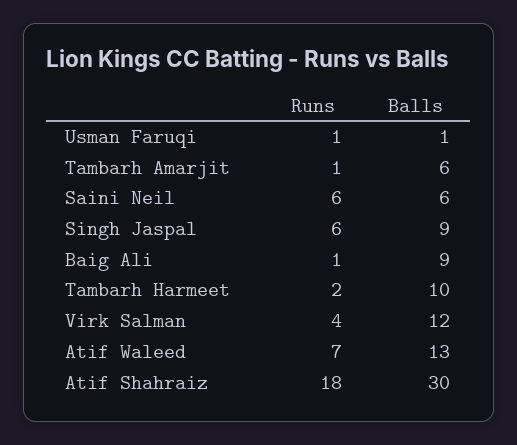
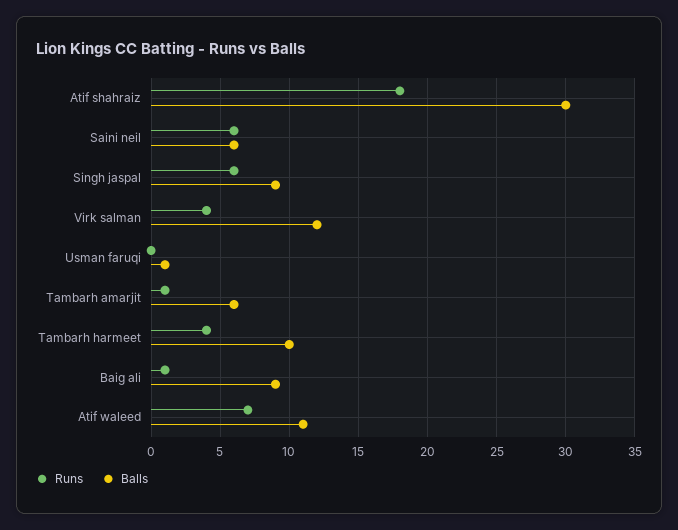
Runs, Usman Faruqi: 1 -> 0
Runs, Tambarh Harmeet: 2 -> 4
Balls, Atif Waleed: 13 -> 11

